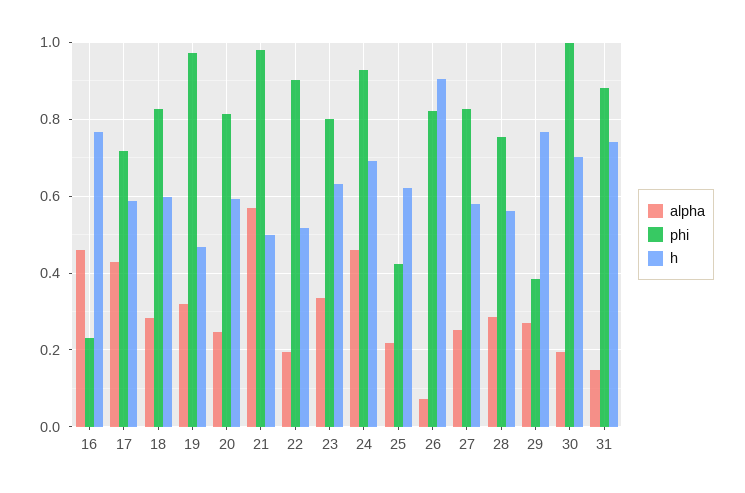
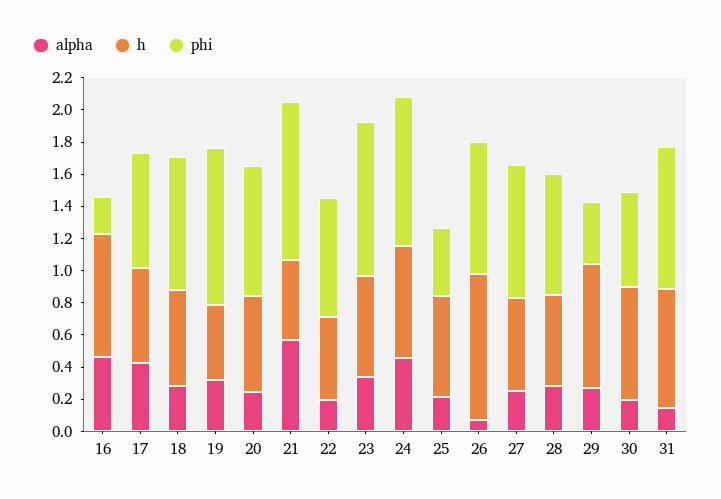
phi, 22: 0.9 -> 0.75
phi, 23: 0.8 -> 0.95
phi, 30: 1 -> 0.6

